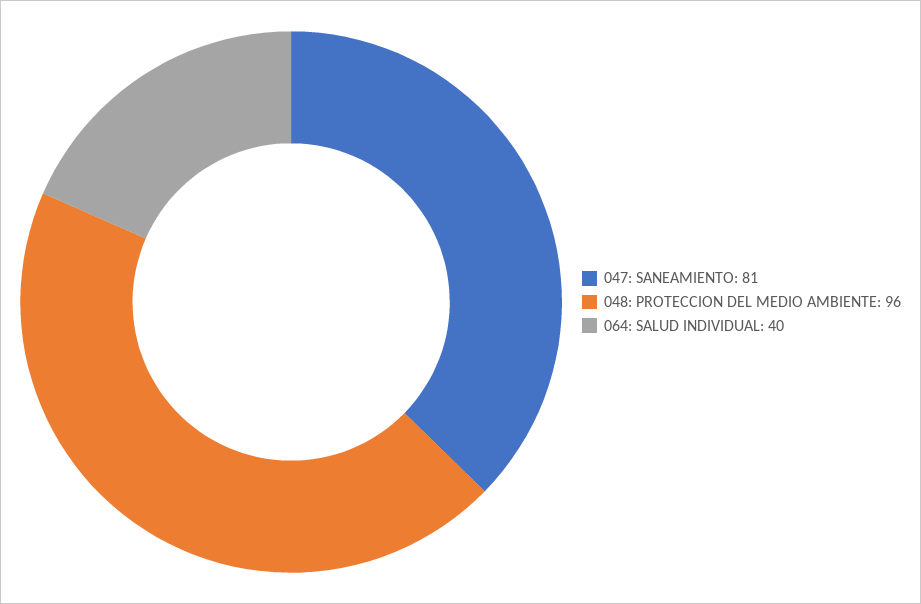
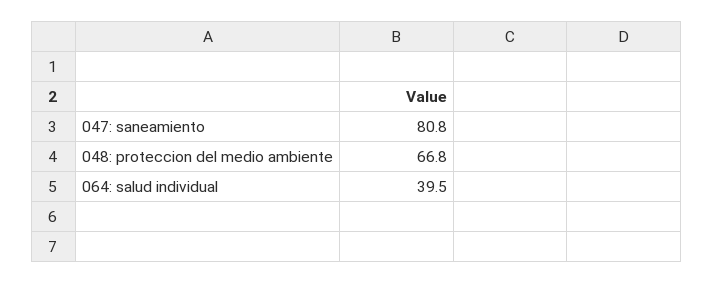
048: PROTECCION DEL MEDIO AMBIENTE: 96 -> 66.8

